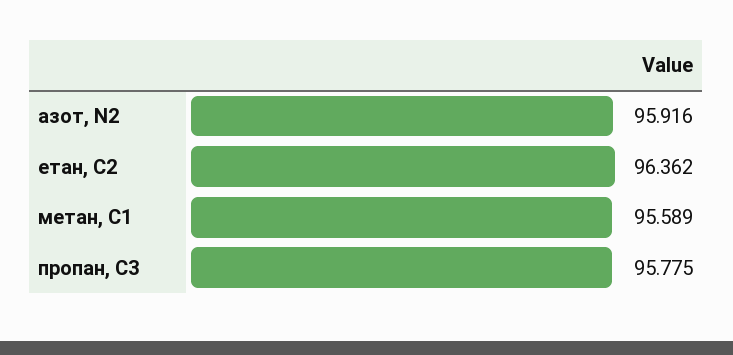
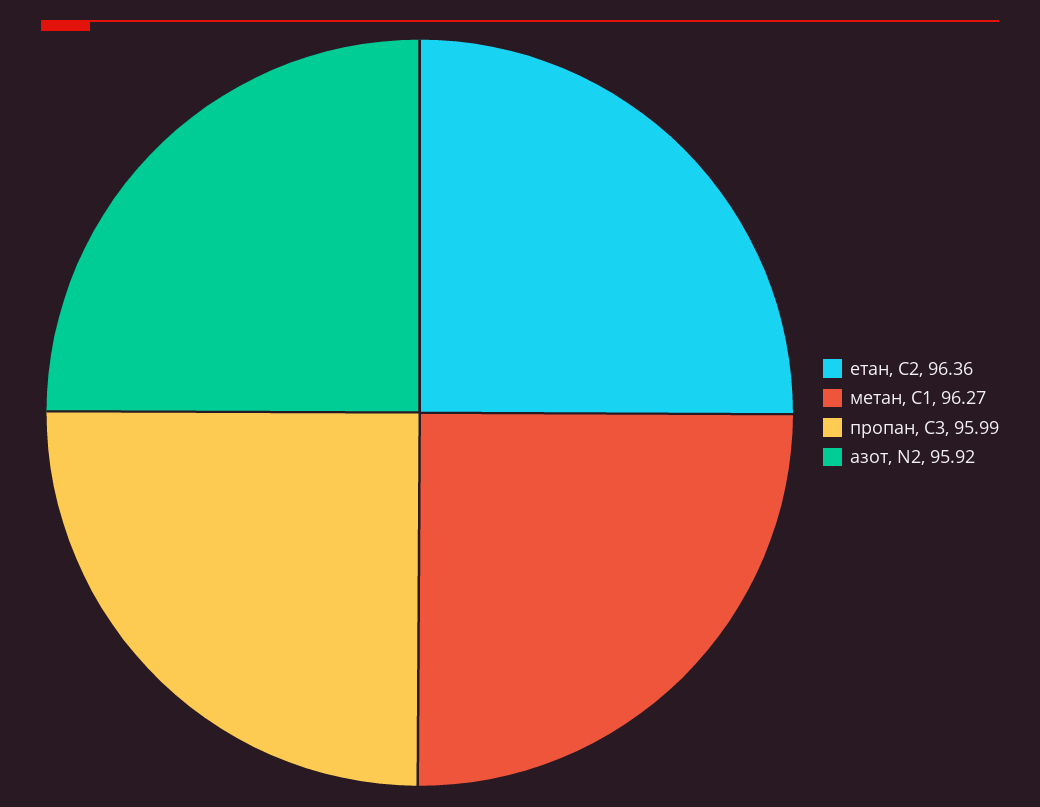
метан, С1: 95.589 -> 96.27
пропан, С3: 95.775 -> 95.99

